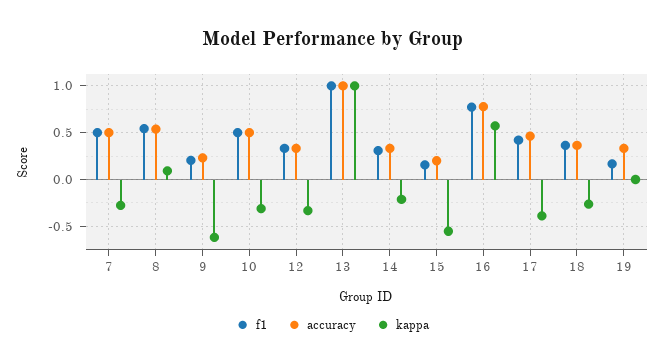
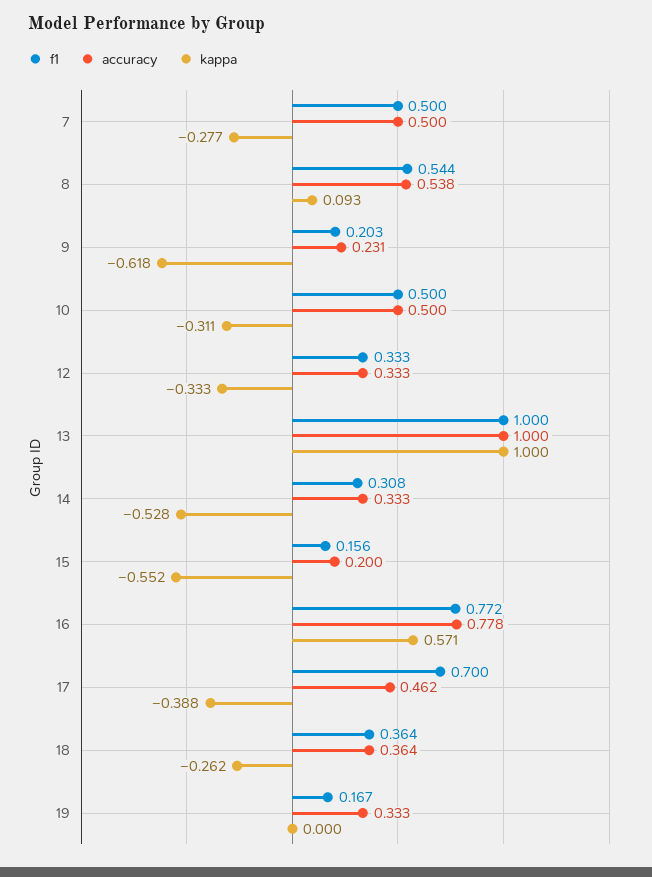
kappa, 14: -0.2 -> -0.528
f1, 17: 0.4 -> 0.7

